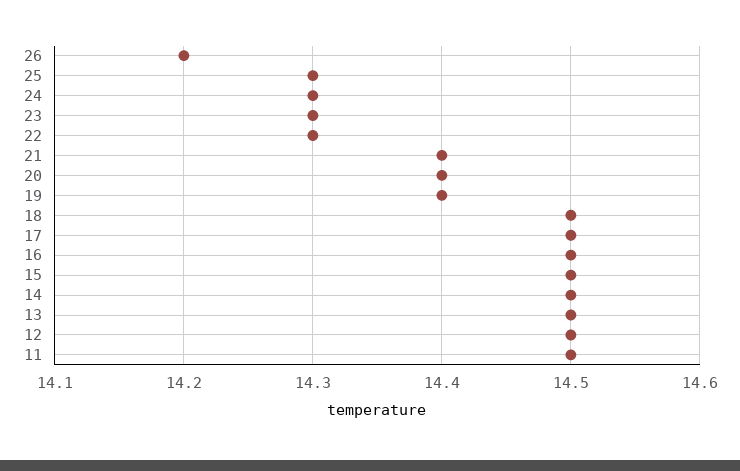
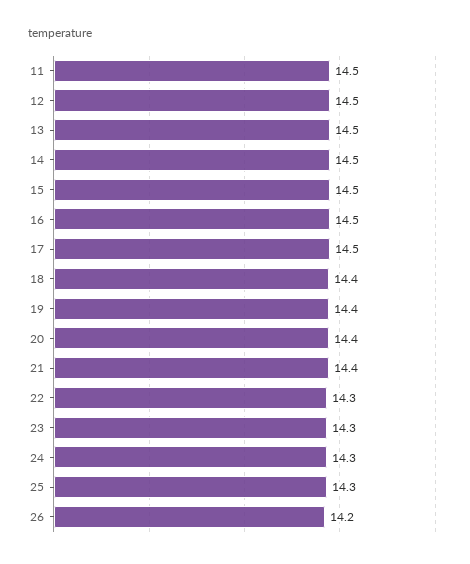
18: 14.5 -> 14.4

